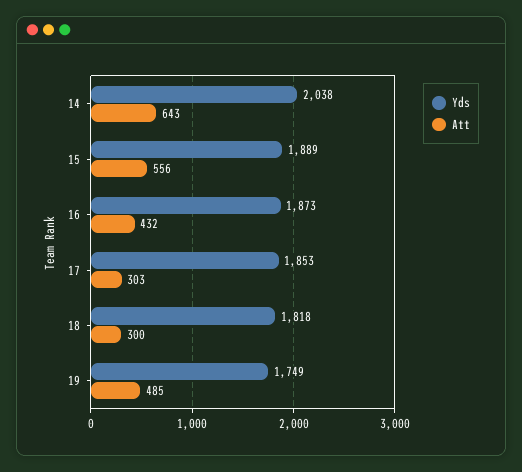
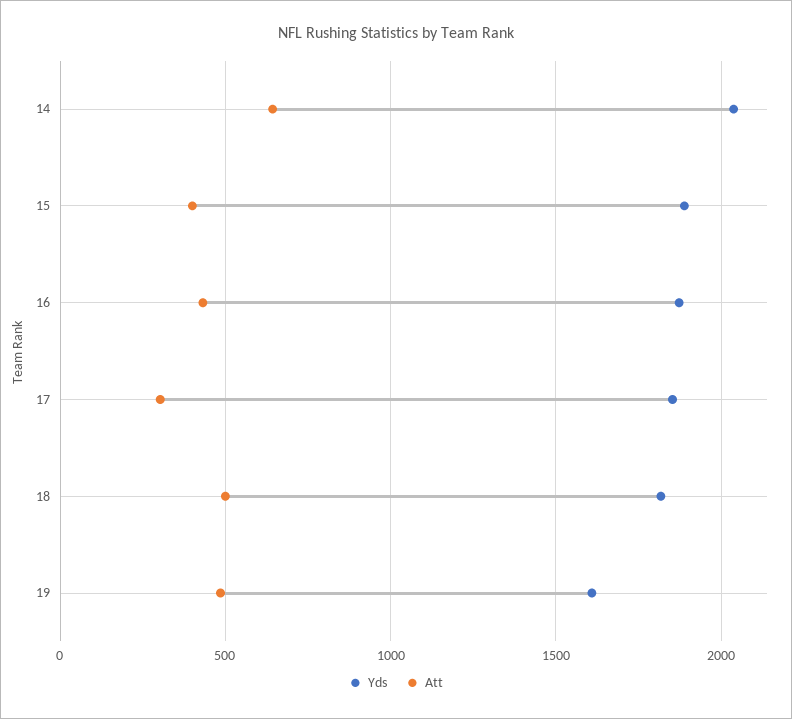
Att, 15: 556 -> 400
Att, 18: 300 -> 500
Yds, 19: 1749 -> 1600

